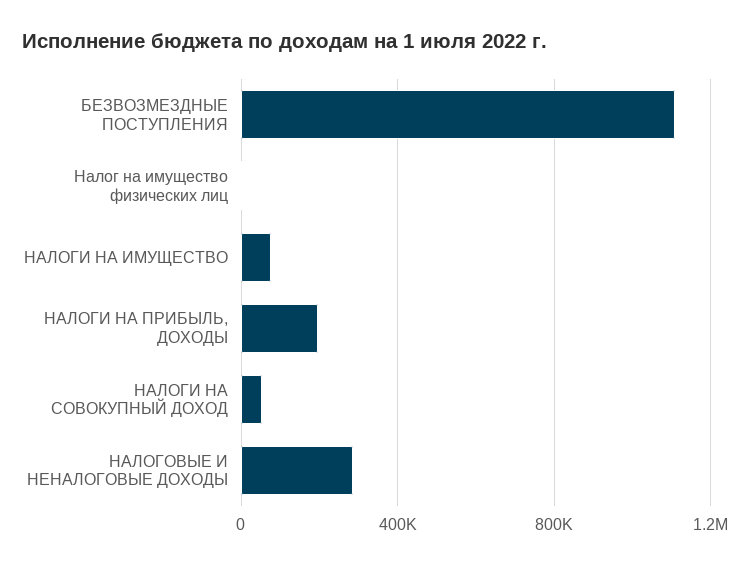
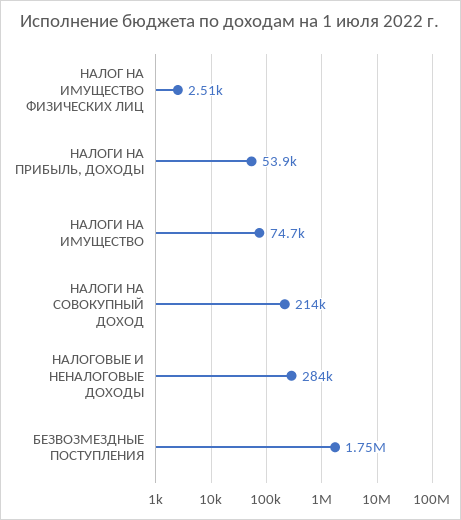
БЕЗВОЗМЕЗДНЫЕ ПОСТУПЛЕНИЯ: 1100000 -> 1750000
НАЛОГИ НА ПРИБЫЛЬ, ДОХОДЫ: 200000 -> 53900
НАЛОГИ НА СОВОКУПНЫЙ ДОХОД: 50000 -> 214000

